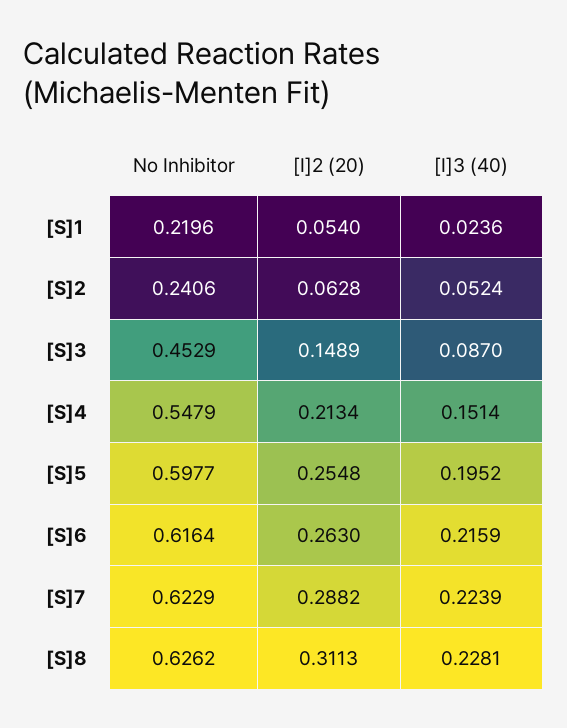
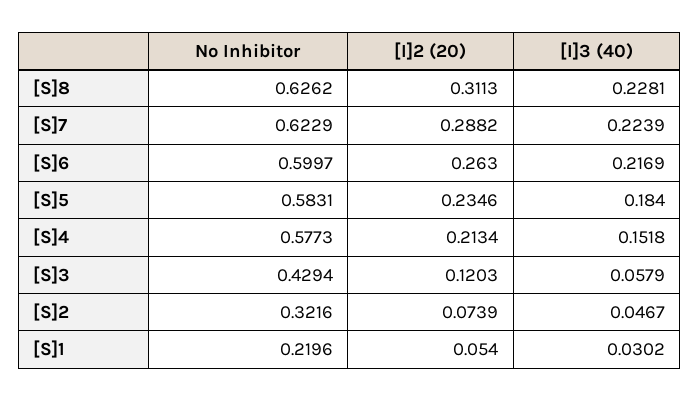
[I]3 (40), [S]1: 0.0236 -> 0.0302
No Inhibitor, [S]2: 0.2406 -> 0.3216
[I]2 (20), [S]2: 0.0628 -> 0.0739
[I]3 (40), [S]2: 0.0524 -> 0.0467
No Inhibitor, [S]3: 0.4529 -> 0.4294
[I]2 (20), [S]3: 0.1489 -> 0.1203
[I]3 (40), [S]3: 0.087 -> 0.0579
No Inhibitor, [S]4: 0.5479 -> 0.5773
[I]3 (40), [S]4: 0.1514 -> 0.1518
No Inhibitor, [S]5: 0.5977 -> 0.5831
[I]2 (20), [S]5: 0.2548 -> 0.2346
[I]3 (40), [S]5: 0.1952 -> 0.184
No Inhibitor, [S]6: 0.6164 -> 0.5997
[I]3 (40), [S]6: 0.2159 -> 0.2169

